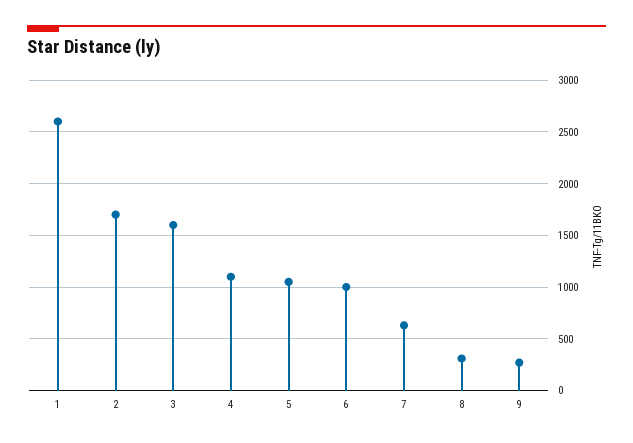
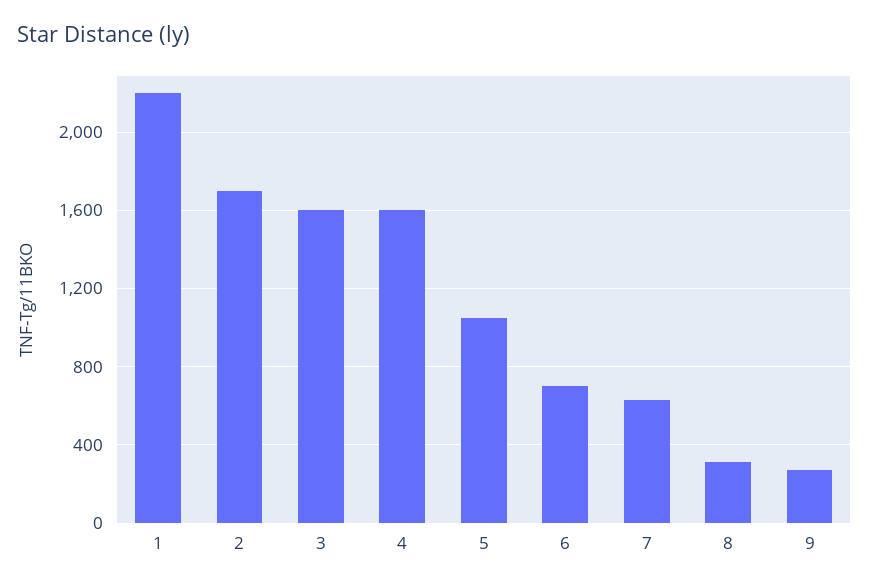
1: 2600 -> 2200
4: 1100 -> 1600
6: 1000 -> 700

